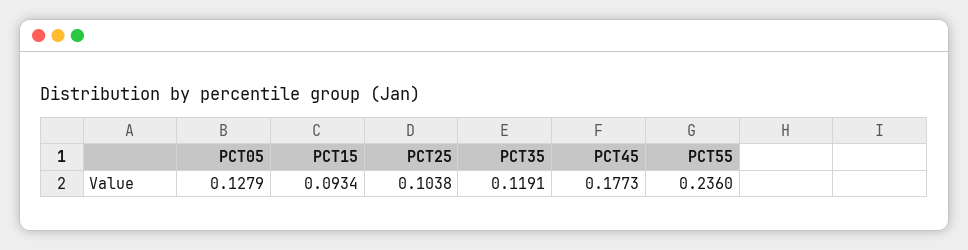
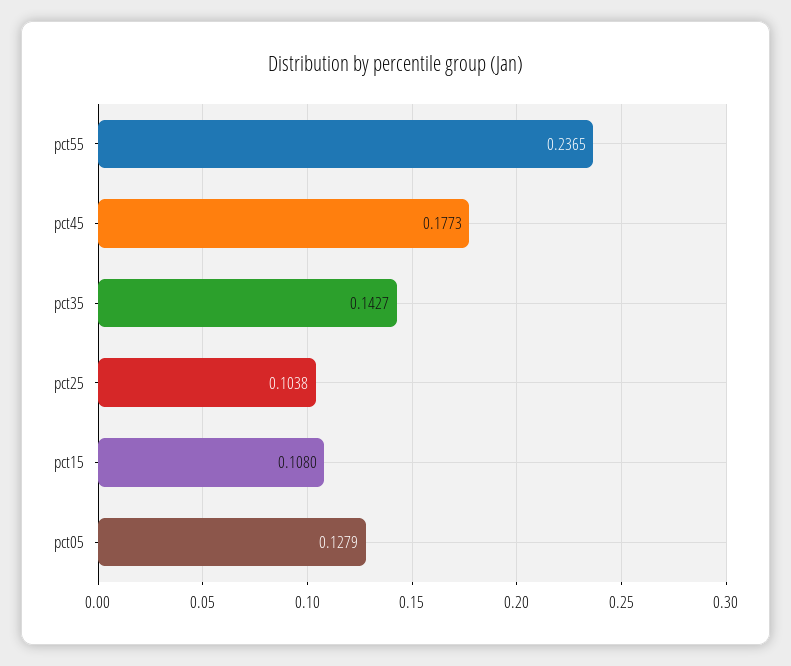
PCT15: 0.0934 -> 0.108
PCT35: 0.1191 -> 0.1427
PCT55: 0.236 -> 0.2365

